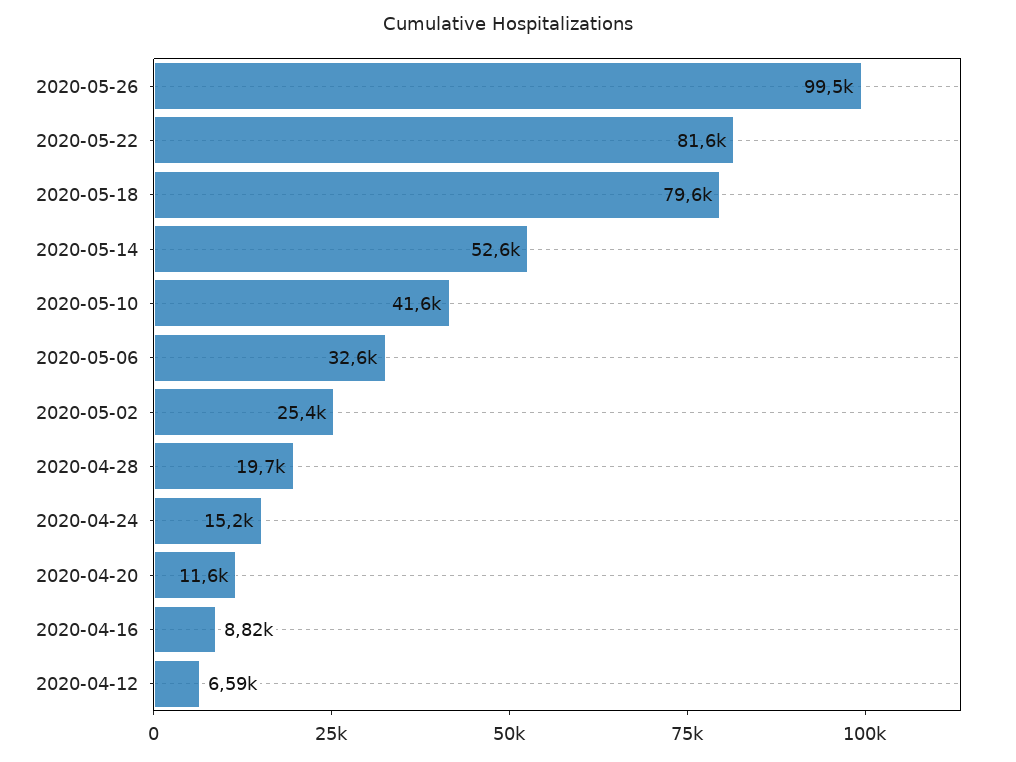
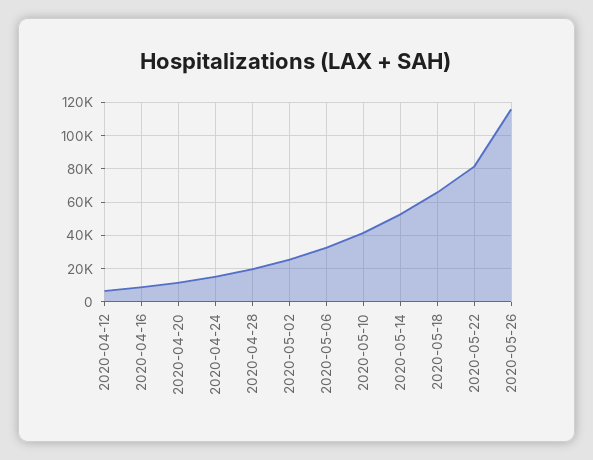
2020-05-26: 99500 -> 115000
2020-05-18: 79600 -> 65000

